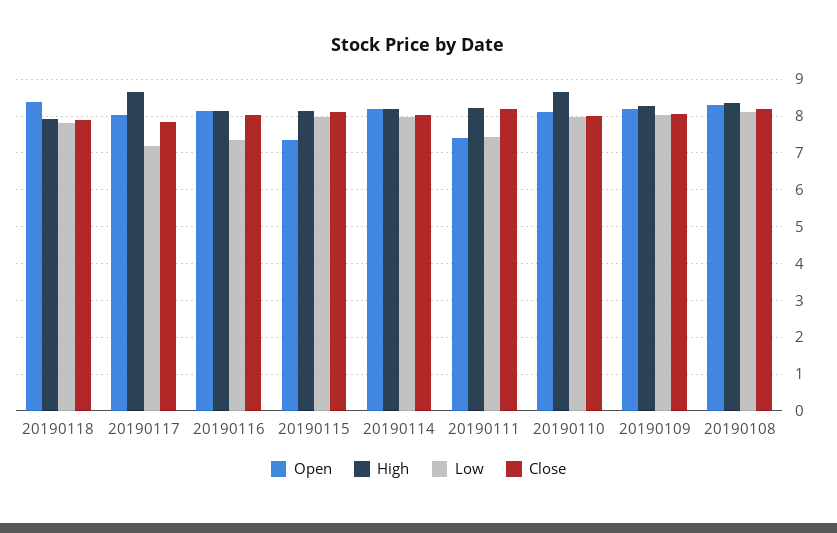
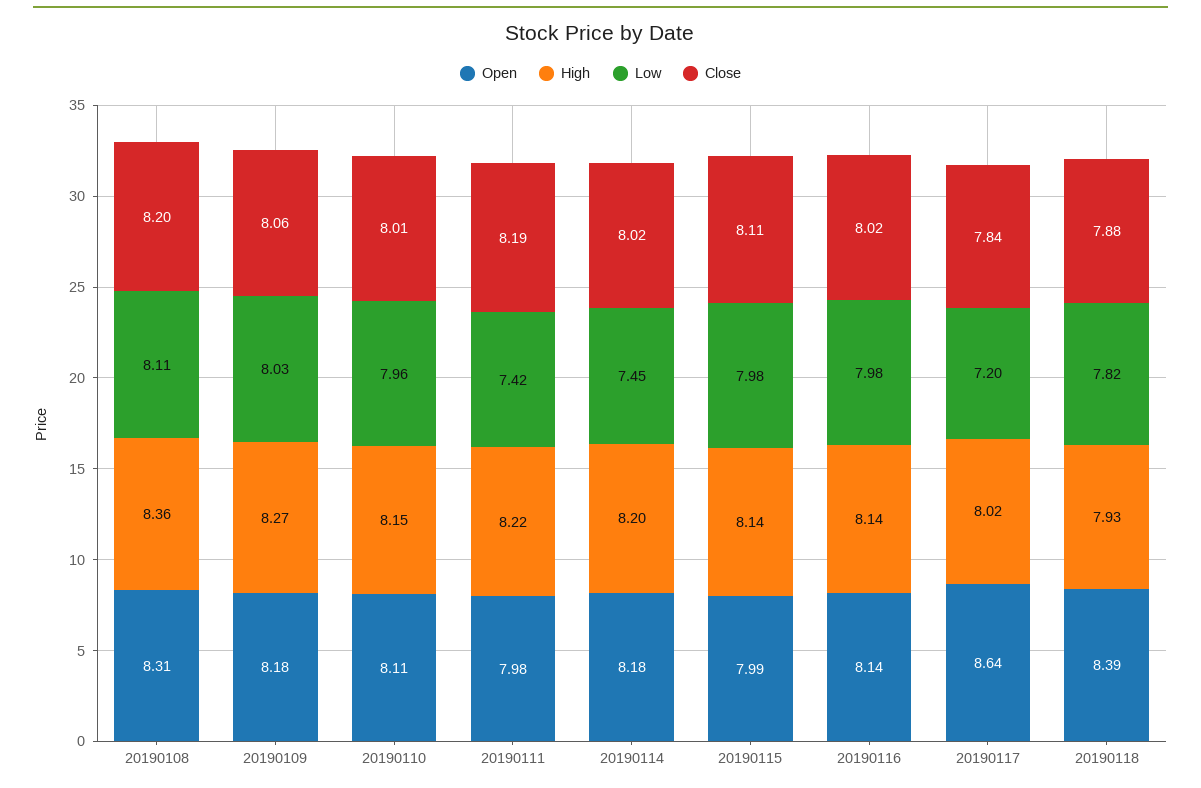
Open, 20190117: 8 -> 8.64
High, 20190117: 8.6 -> 8.02
Low, 20190116: 7.4 -> 7.98
Open, 20190115: 7.4 -> 7.99
Low, 20190114: 8 -> 7.45
Open, 20190111: 7.4 -> 7.98
High, 20190110: 8.6 -> 8.15

